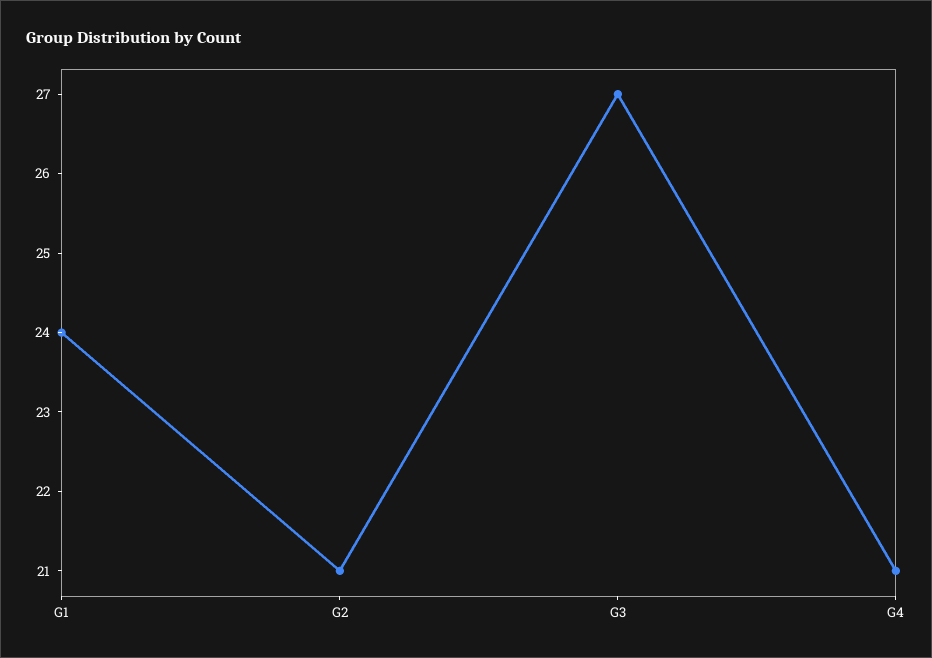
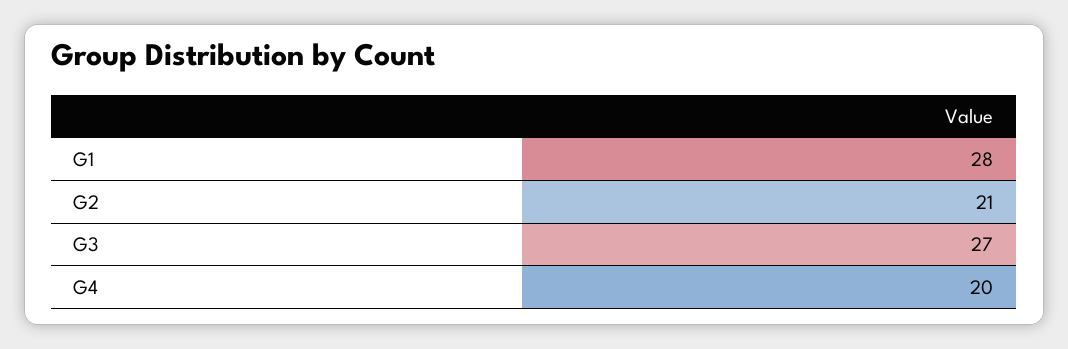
G1: 24 -> 28
G4: 21 -> 20

